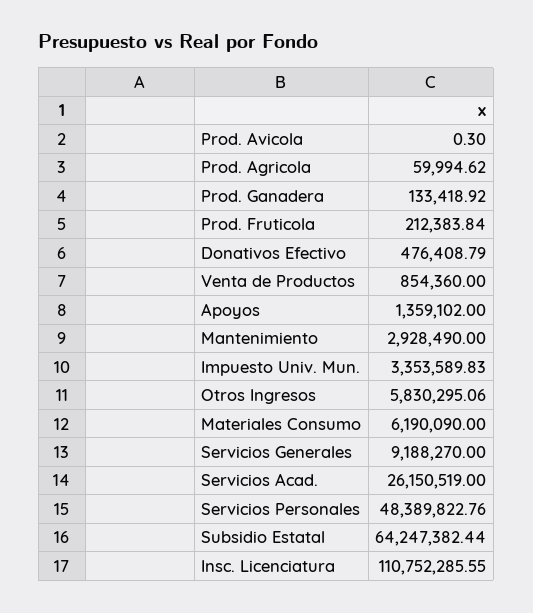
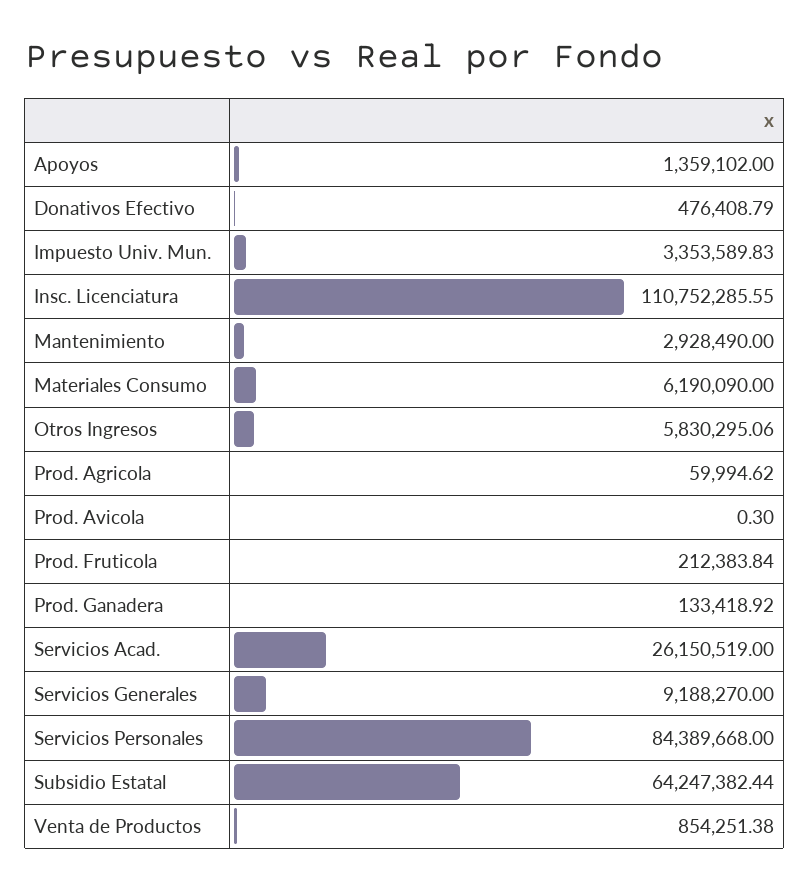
Venta de Productos: 854360 -> 854251.38
Servicios Personales: 48389822.76 -> 84389668

